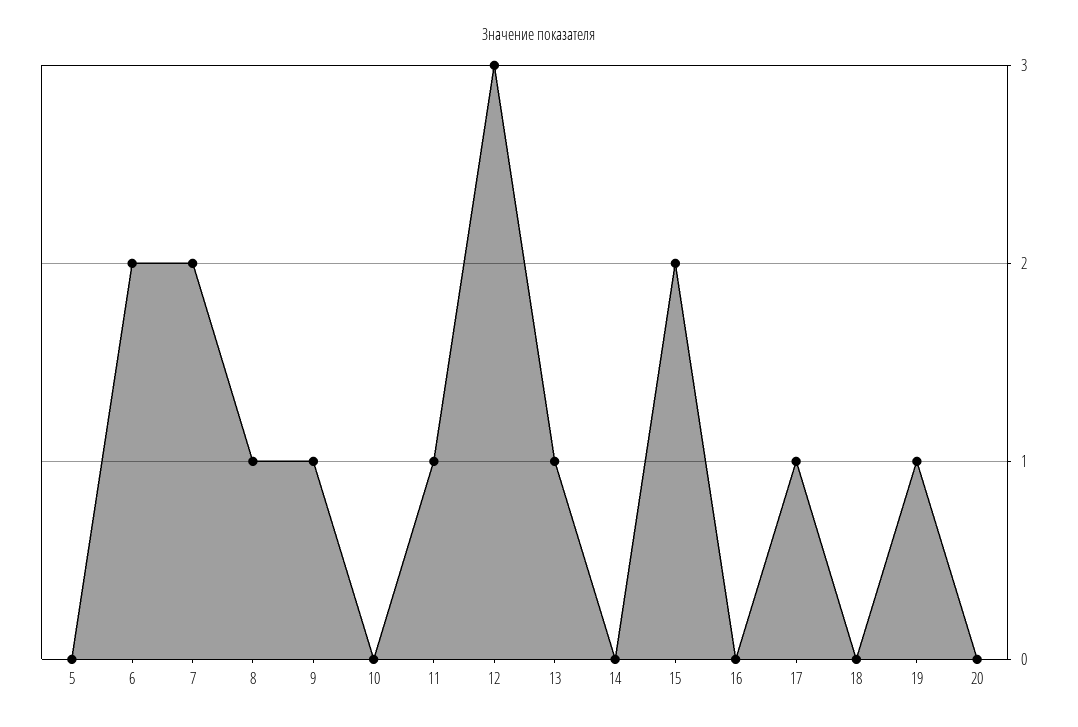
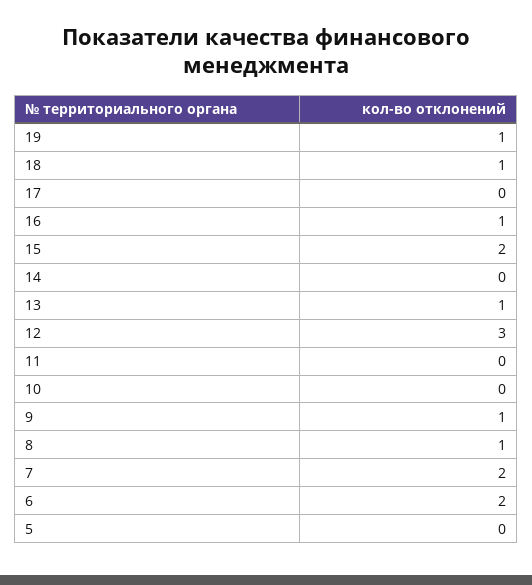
11: 1 -> 0
16: 0 -> 1
17: 1 -> 0
18: 0 -> 1
20: 0 -> none

